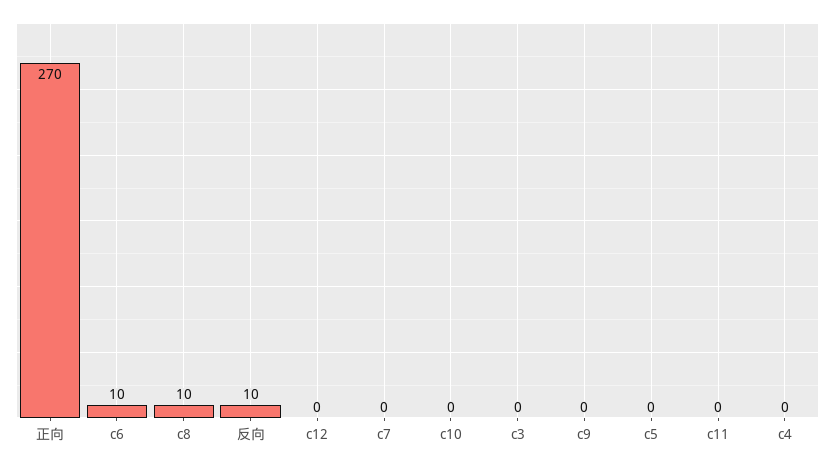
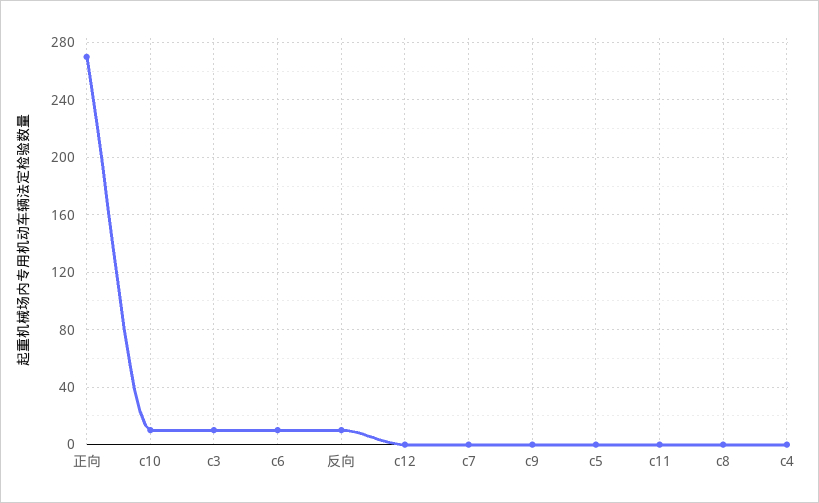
c8: 10 -> 0
c10: 0 -> 10
c3: 0 -> 10

